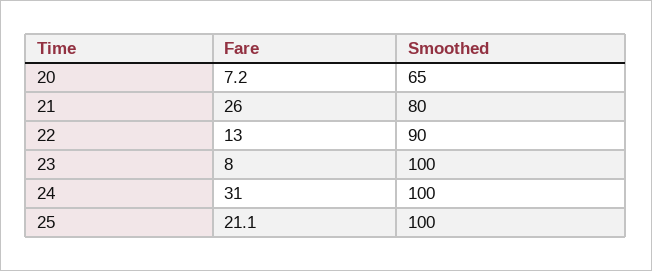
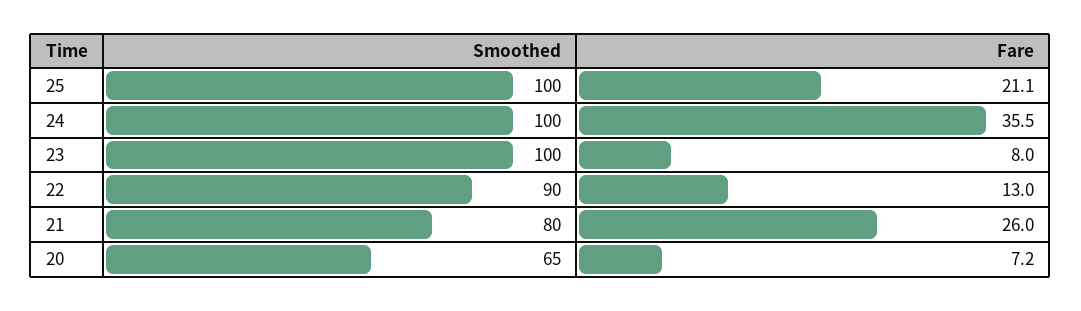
Fare, 24: 31 -> 35.5

